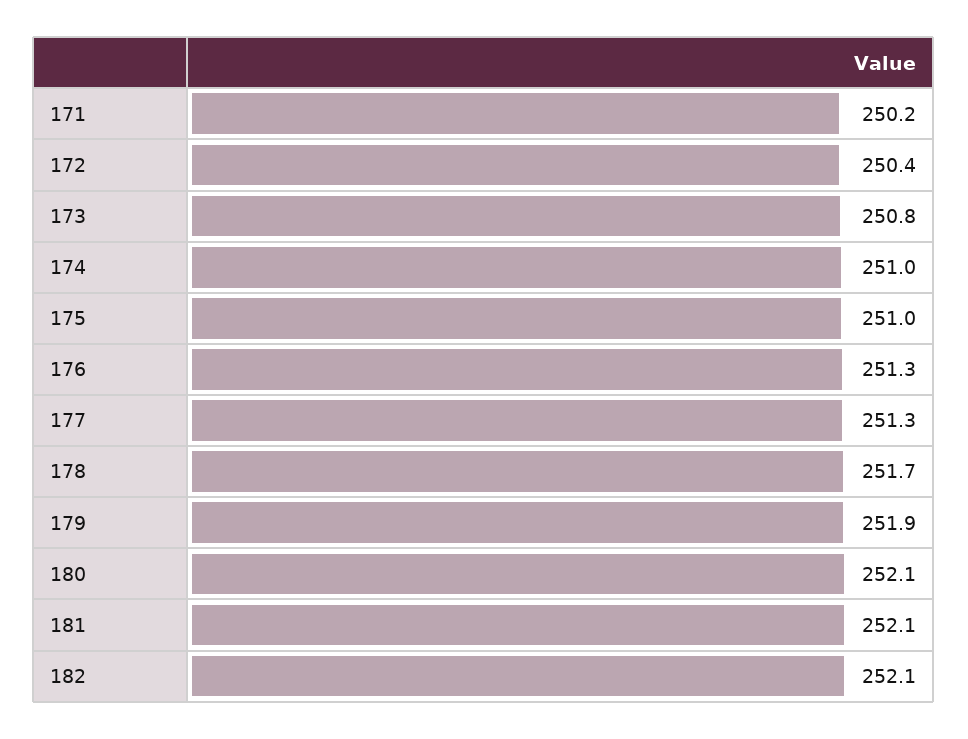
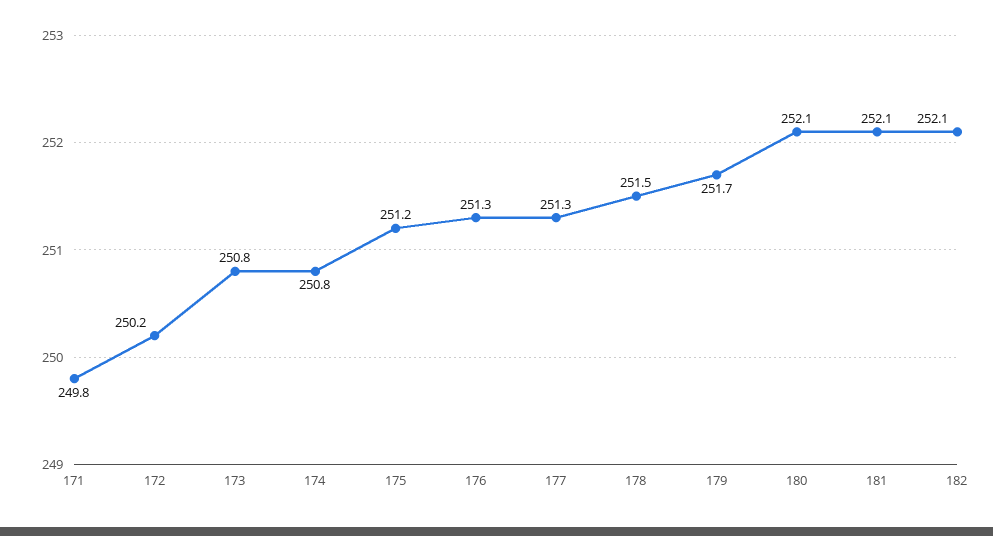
171: 250.2 -> 249.8
172: 250.4 -> 250.2
174: 251 -> 250.8
175: 251 -> 251.2
178: 251.7 -> 251.5
179: 251.9 -> 251.7

